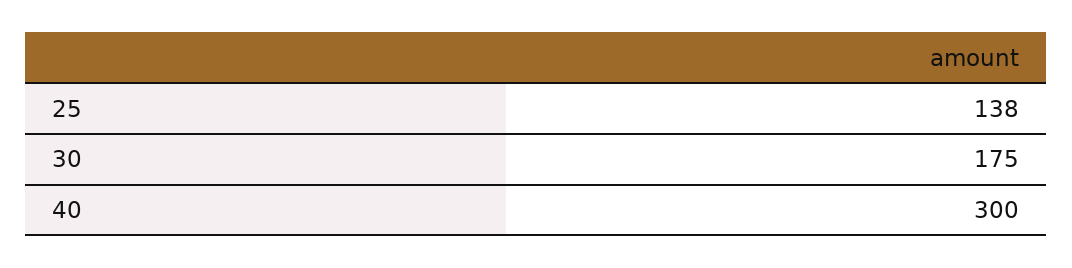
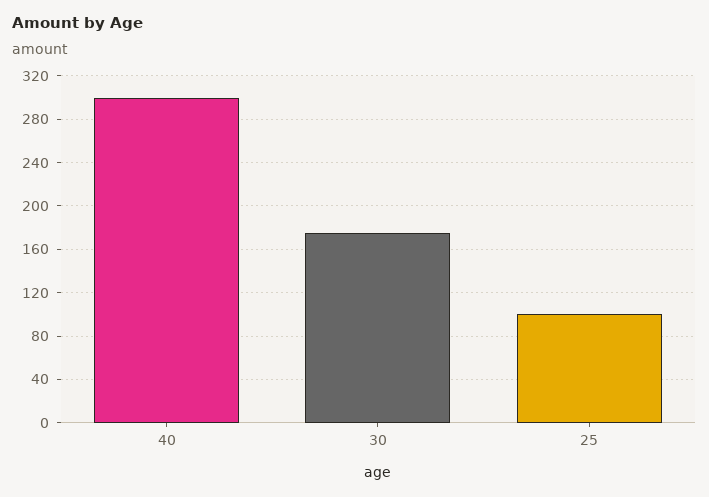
25: 138 -> 100

